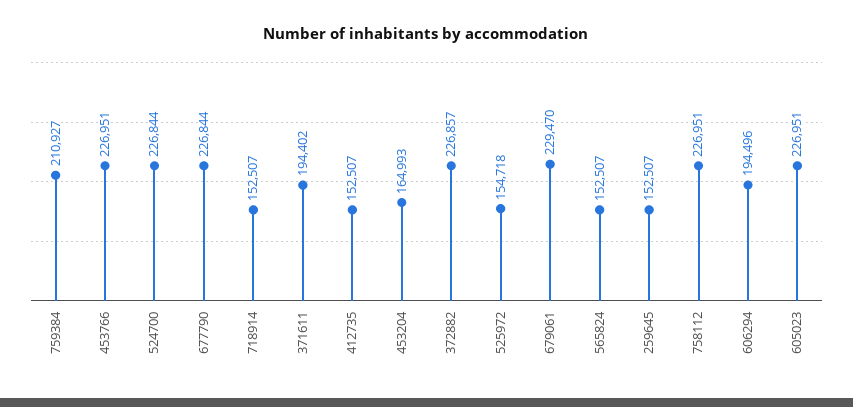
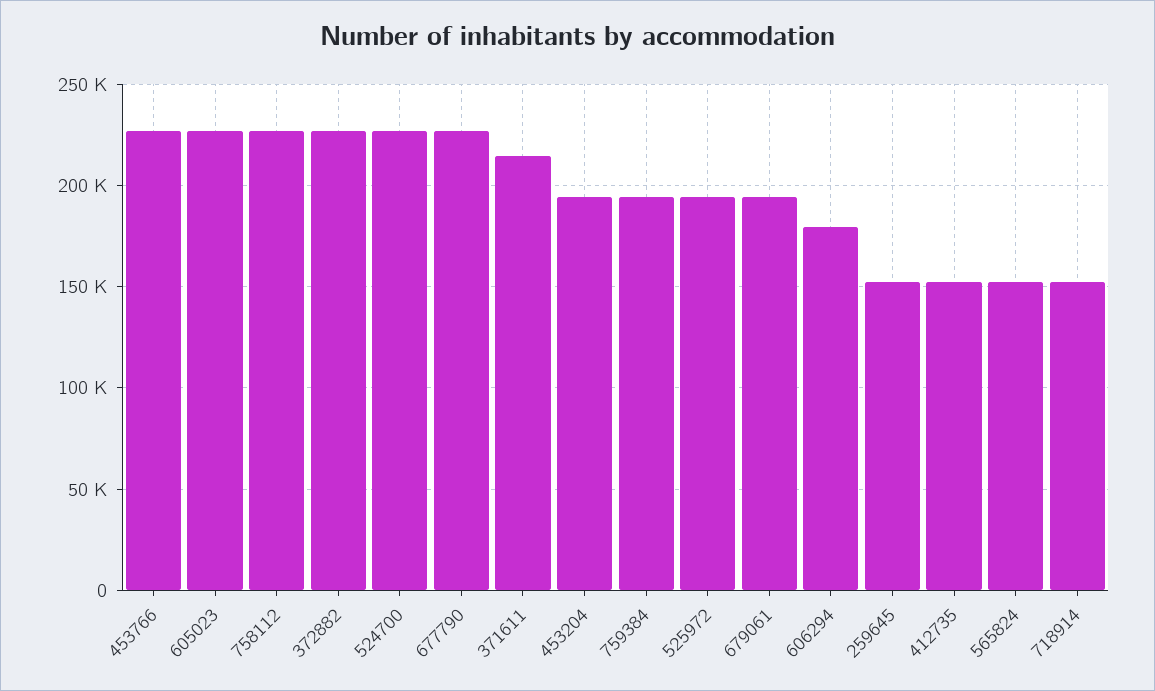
759384: 210927 -> 195000
371611: 194402 -> 215000
453204: 164993 -> 195000
525972: 154718 -> 195000
679061: 229470 -> 195000
606294: 194496 -> 180000

